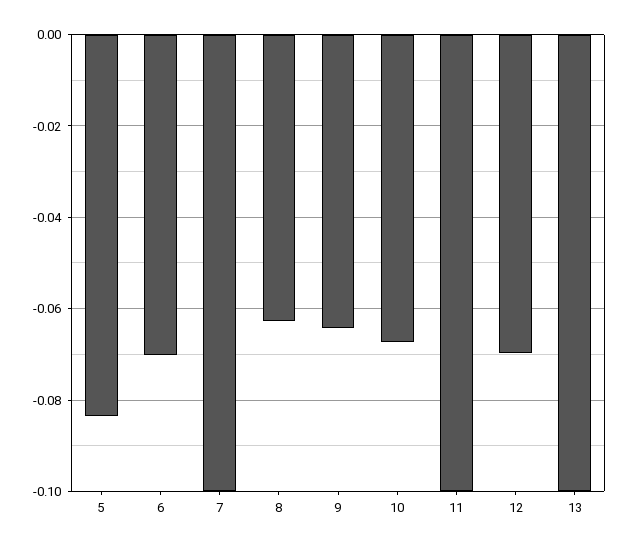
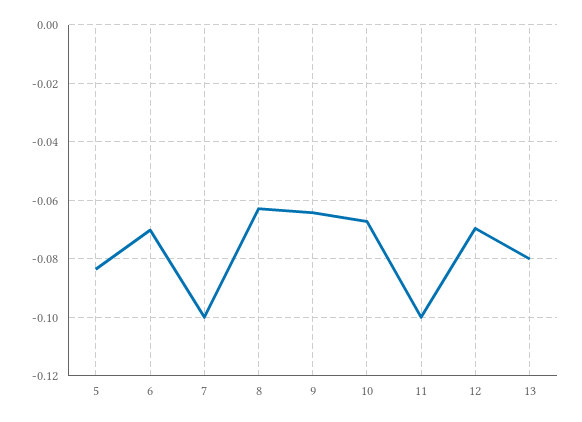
13: -0.1 -> -0.08

